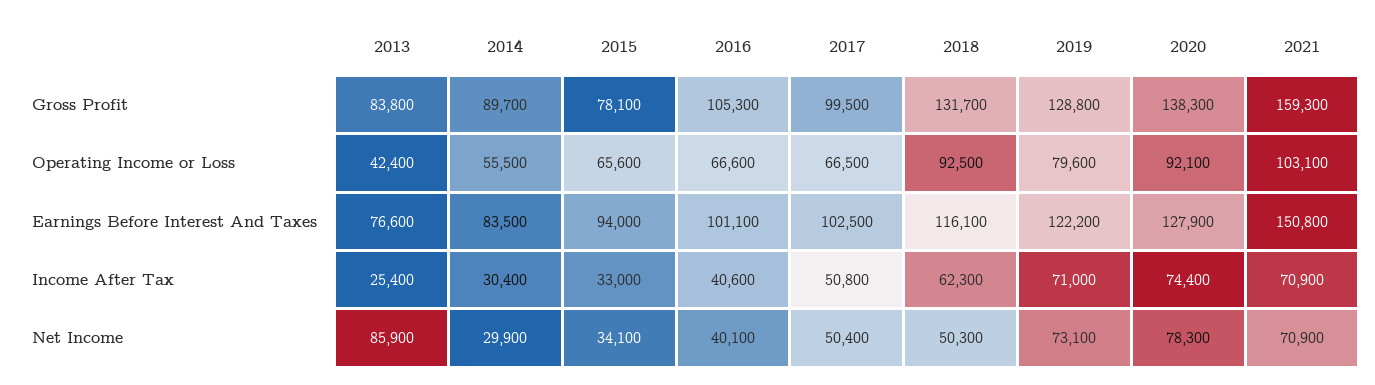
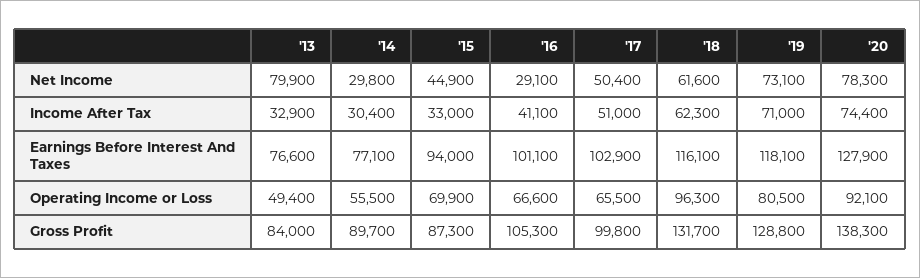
2013, Gross Profit: 83800 -> 84000
2015, Gross Profit: 78100 -> 87300
2017, Gross Profit: 99500 -> 99800
2021, Gross Profit: 159300 -> none
2013, Operating Income or Loss: 42400 -> 49400
2015, Operating Income or Loss: 65600 -> 69900
2017, Operating Income or Loss: 66500 -> 65500
2018, Operating Income or Loss: 92500 -> 96300
2019, Operating Income or Loss: 79600 -> 80500
2021, Operating Income or Loss: 103100 -> none
2014, Earnings Before Interest And Taxes: 83500 -> 77100
2017, Earnings Before Interest And Taxes: 102500 -> 102900
2019, Earnings Before Interest And Taxes: 122200 -> 118100
2021, Earnings Before Interest And Taxes: 150800 -> none
2013, Income After Tax: 25400 -> 32900
2016, Income After Tax: 40600 -> 41100
2017, Income After Tax: 50800 -> 51000
2021, Income After Tax: 70900 -> none
2013, Net Income: 85900 -> 79900
2014, Net Income: 29900 -> 29800
2015, Net Income: 34100 -> 44900
2016, Net Income: 40100 -> 29100
2018, Net Income: 50300 -> 61600
2021, Net Income: 70900 -> none

